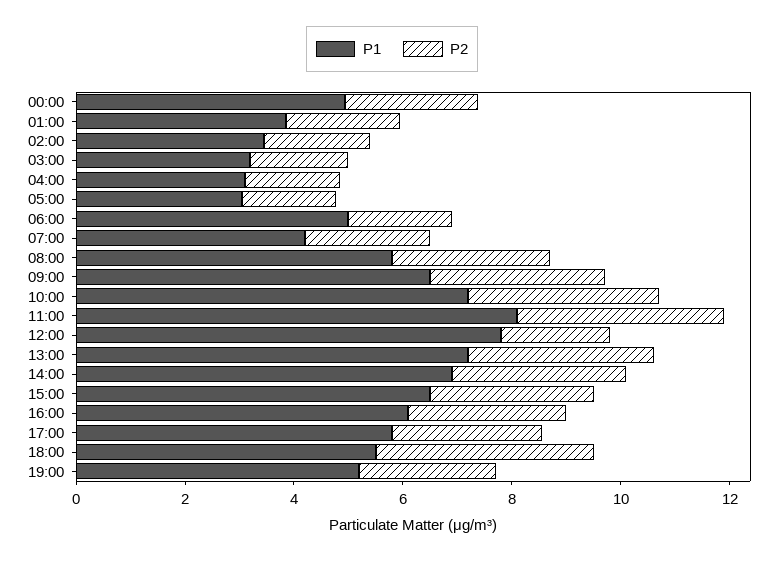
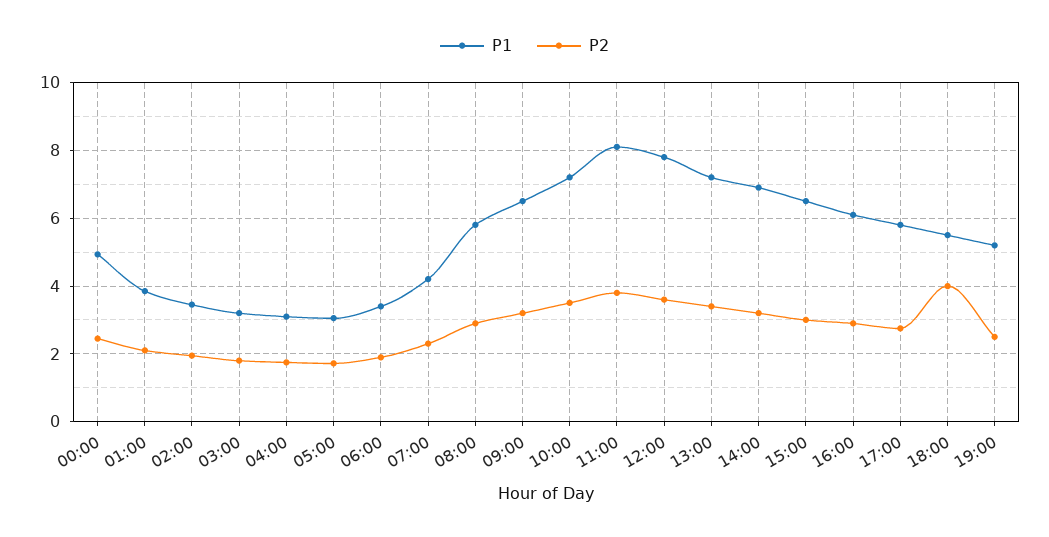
P1, 06:00: 5 -> 3.4
P2, 12:00: 2 -> 3.6

